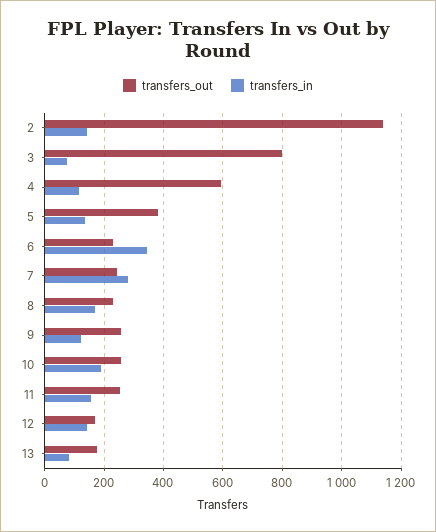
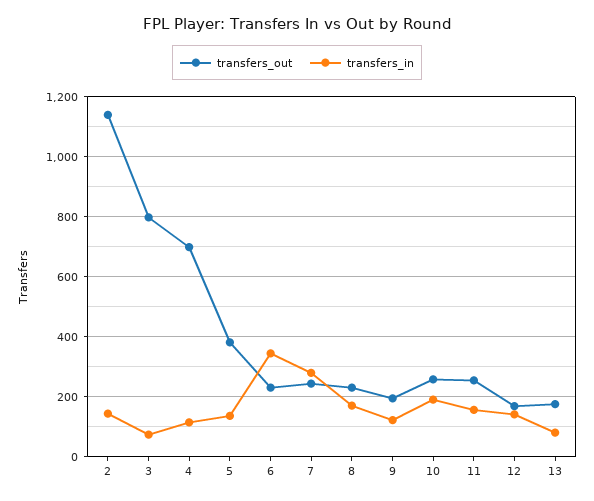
transfers_out, 4: 600 -> 700
transfers_out, 9: 250 -> 200

